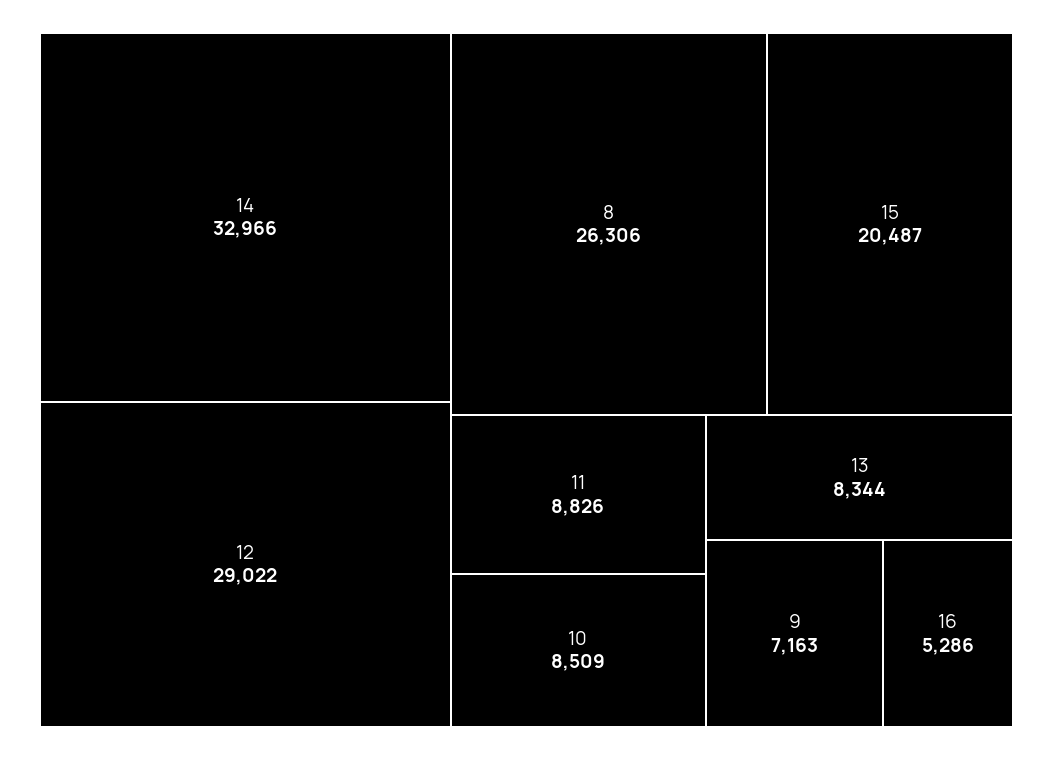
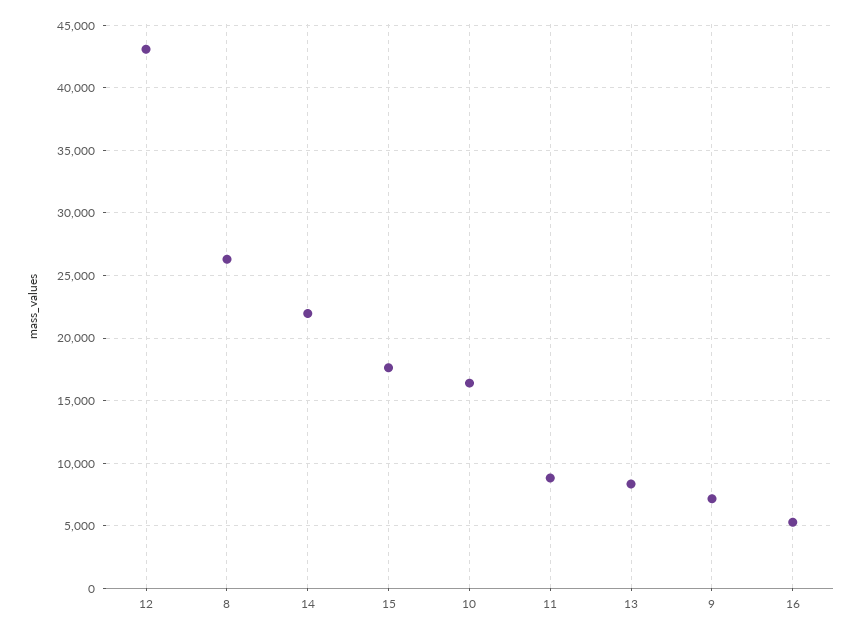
14: 32966 -> 22000
12: 29022 -> 43000
15: 20487 -> 17500
10: 8509 -> 16500

